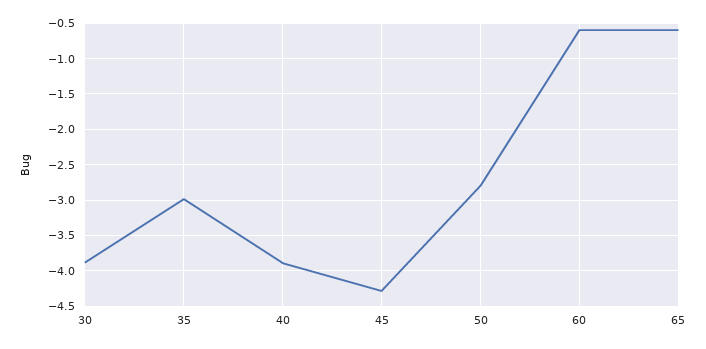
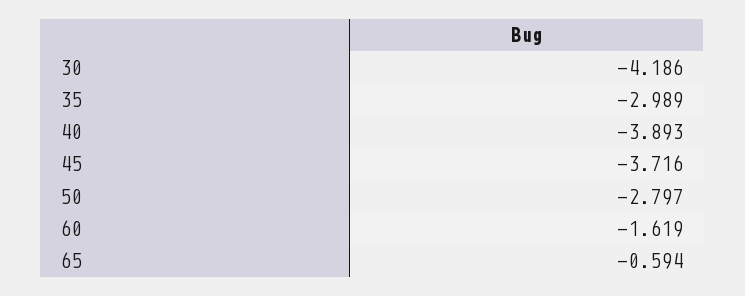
30: -3.9 -> -4.186
45: -4.3 -> -3.716
60: -0.6 -> -1.619

